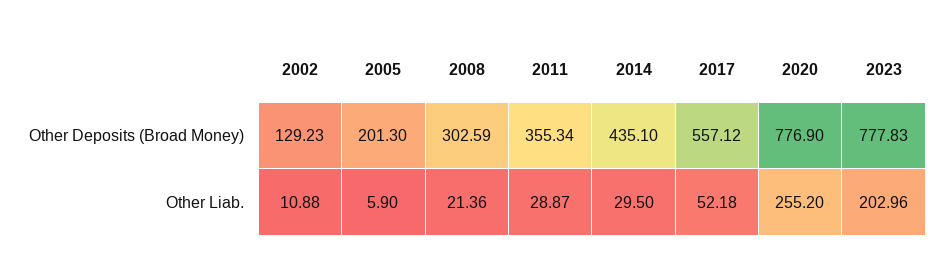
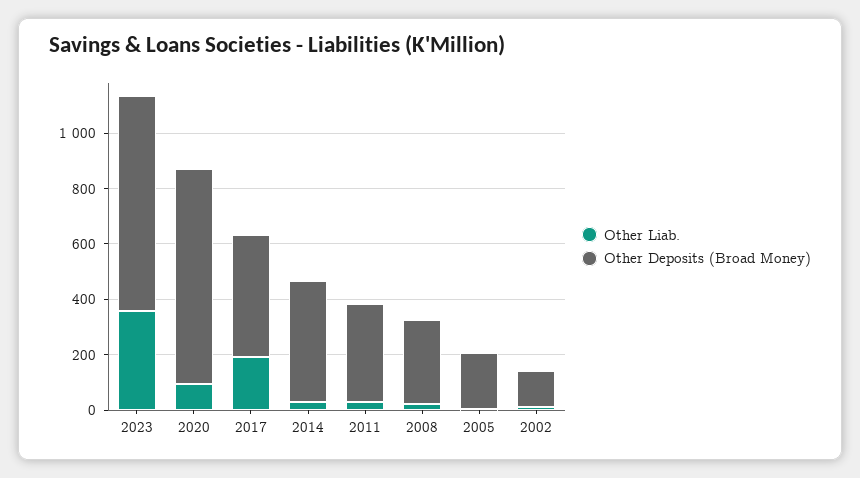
Other Deposits (Broad Money), 2017: 557.12 -> 450
Other Liab., 2017: 52.18 -> 200
Other Liab., 2020: 255.2 -> 100
Other Liab., 2023: 202.96 -> 350

